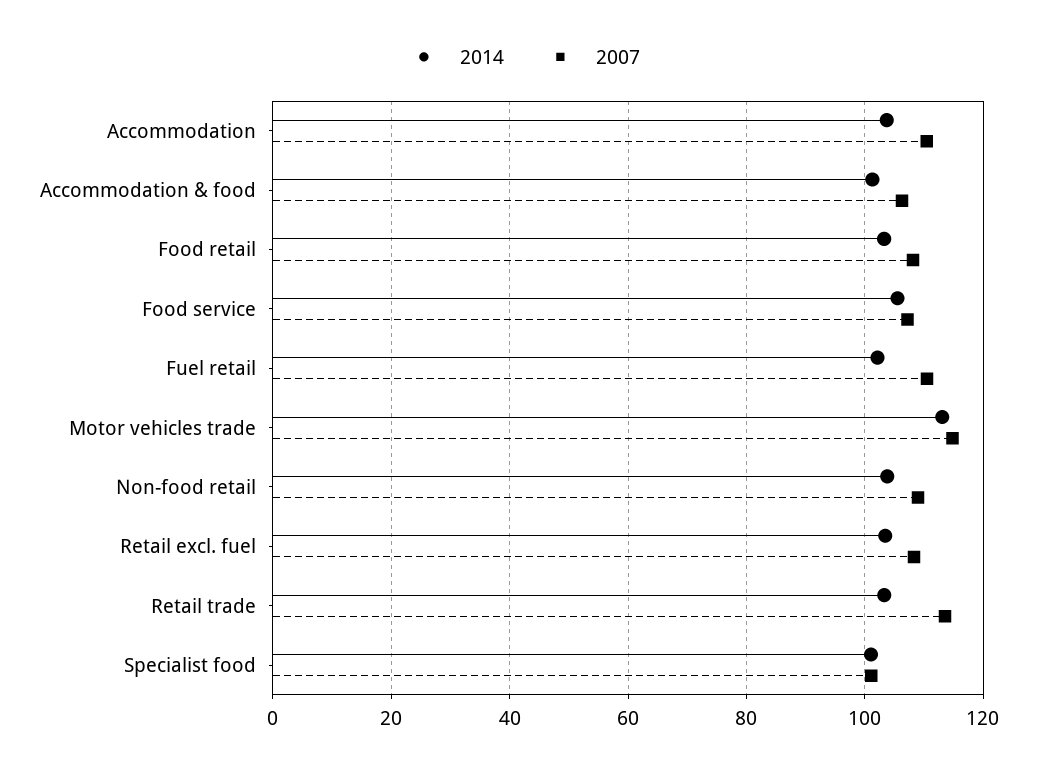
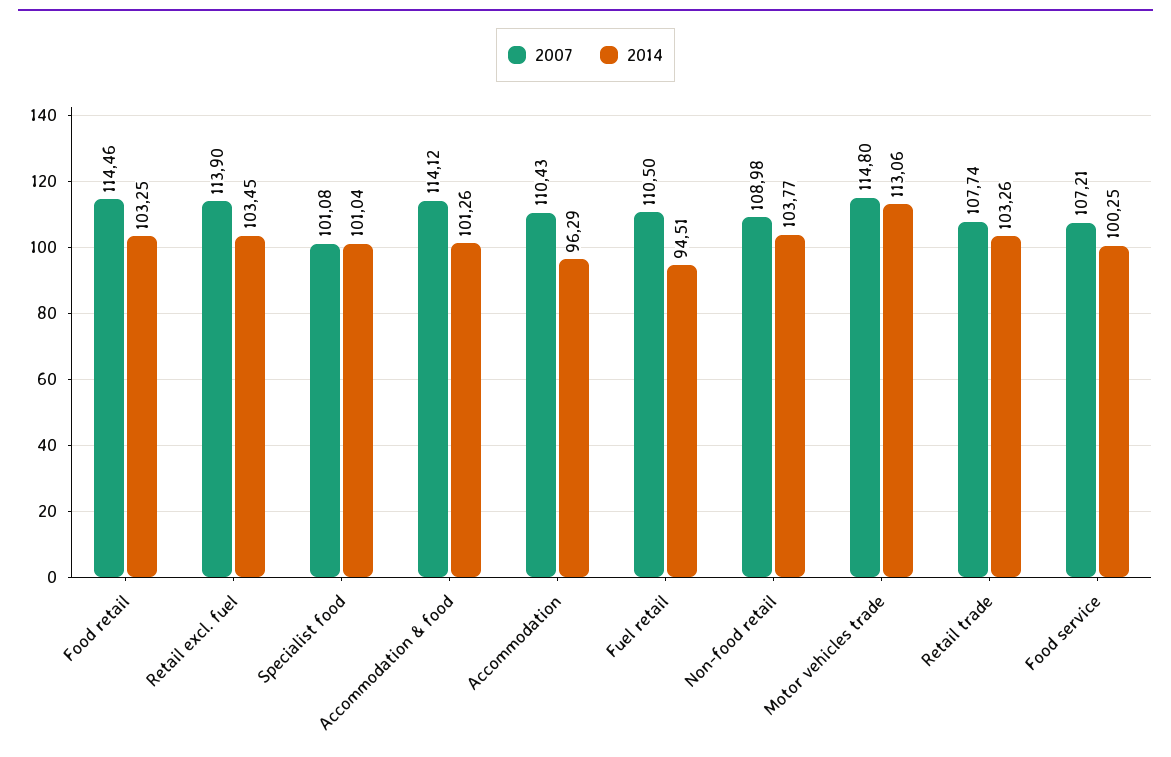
2014, Accommodation: 104 -> 96.29
2007, Accommodation & food: 106 -> 114.12
2007, Food retail: 108 -> 114.46
2014, Food service: 106 -> 100.25
2014, Fuel retail: 102 -> 94.51
2007, Retail excl. fuel: 108 -> 113.9
2007, Retail trade: 114 -> 107.74

